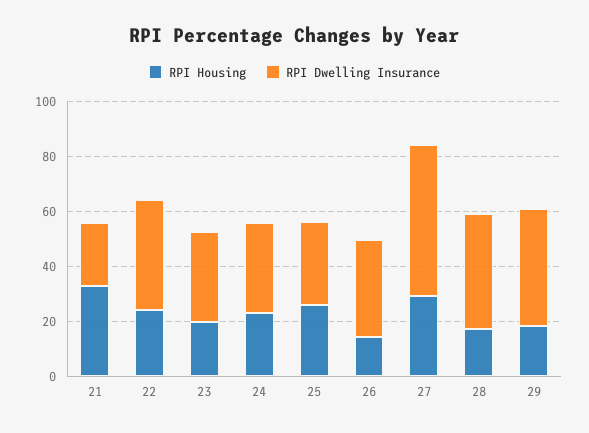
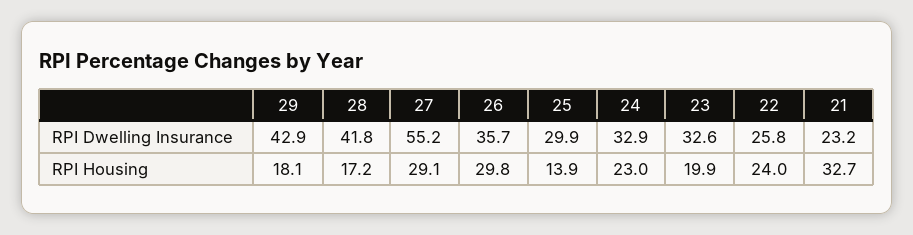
RPI Dwelling Insurance, 22: 40 -> 25.8
RPI Housing, 25: 25 -> 13.9
RPI Housing, 26: 15 -> 29.8

